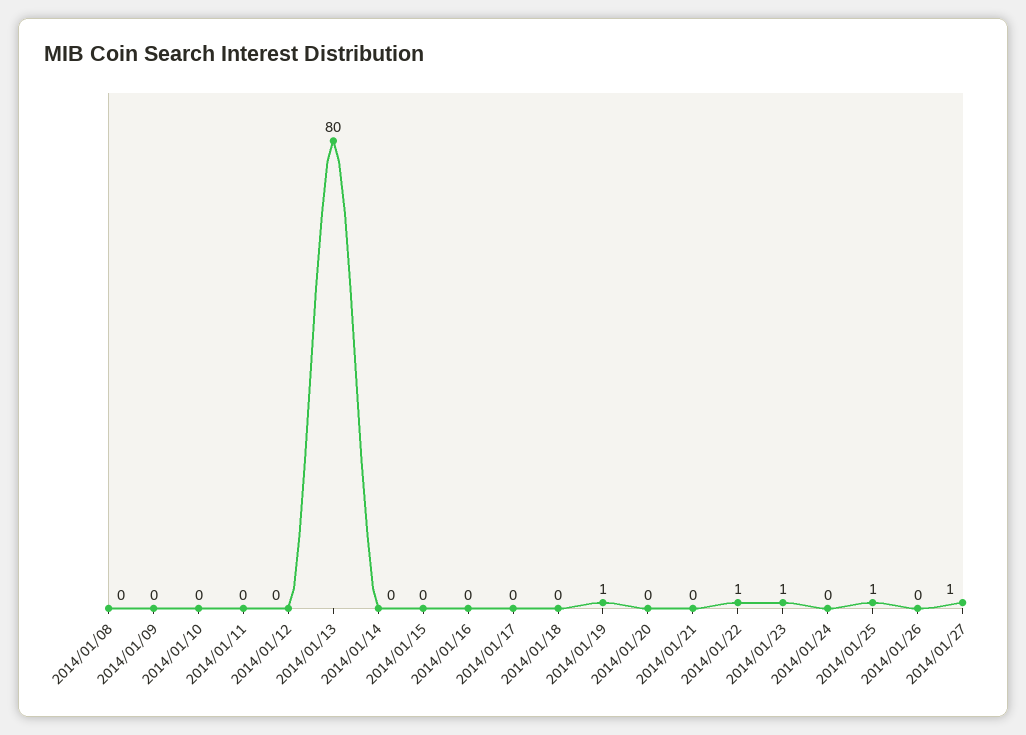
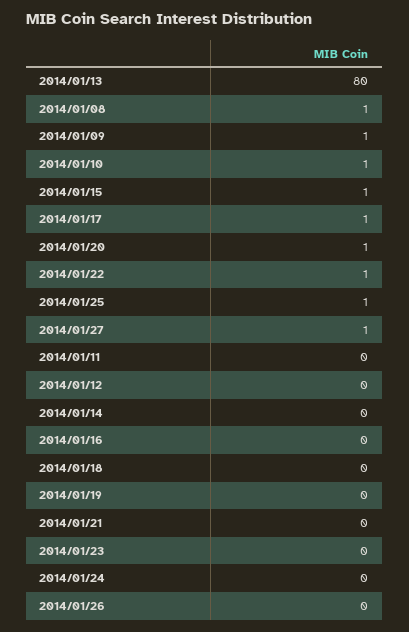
2014/01/08: 0 -> 1
2014/01/09: 0 -> 1
2014/01/10: 0 -> 1
2014/01/15: 0 -> 1
2014/01/17: 0 -> 1
2014/01/19: 1 -> 0
2014/01/20: 0 -> 1
2014/01/23: 1 -> 0

